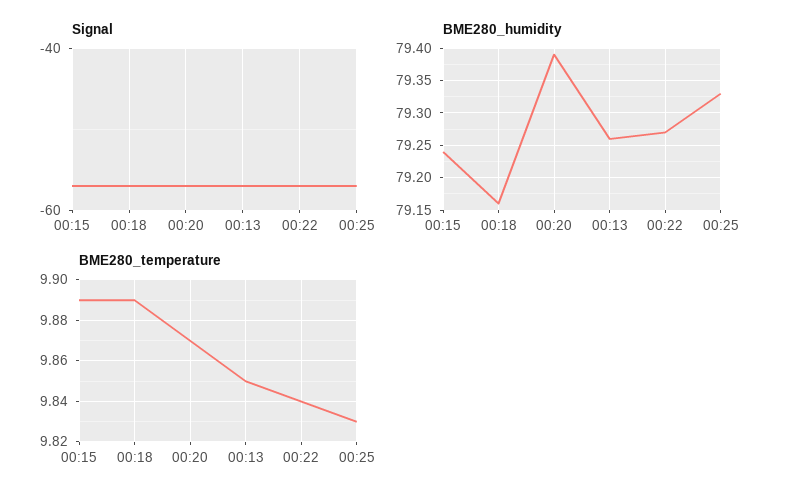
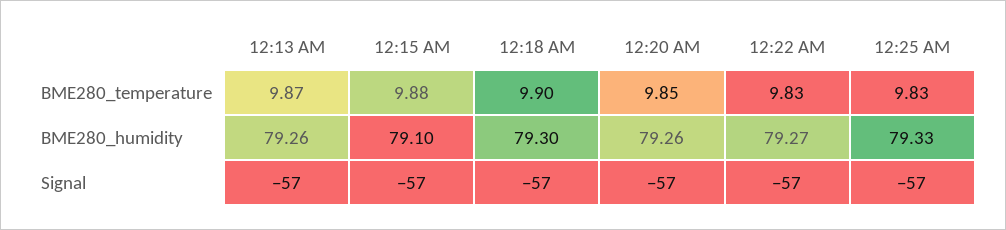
BME280_humidity, 00:15: 79.24 -> 79.1
BME280_humidity, 00:18: 79.16 -> 79.3
BME280_humidity, 00:20: 79.39 -> 79.26
BME280_temperature, 00:15: 9.89 -> 9.88
BME280_temperature, 00:18: 9.89 -> 9.9
BME280_temperature, 00:20: 9.87 -> 9.85
BME280_temperature, 00:13: 9.85 -> 9.87
BME280_temperature, 00:22: 9.84 -> 9.83

